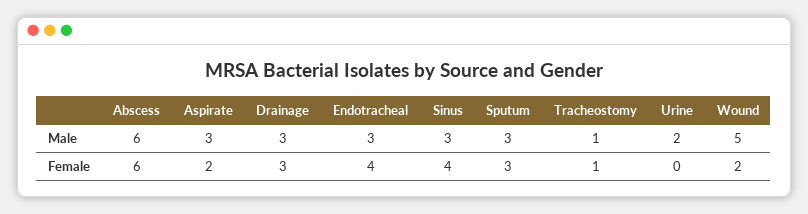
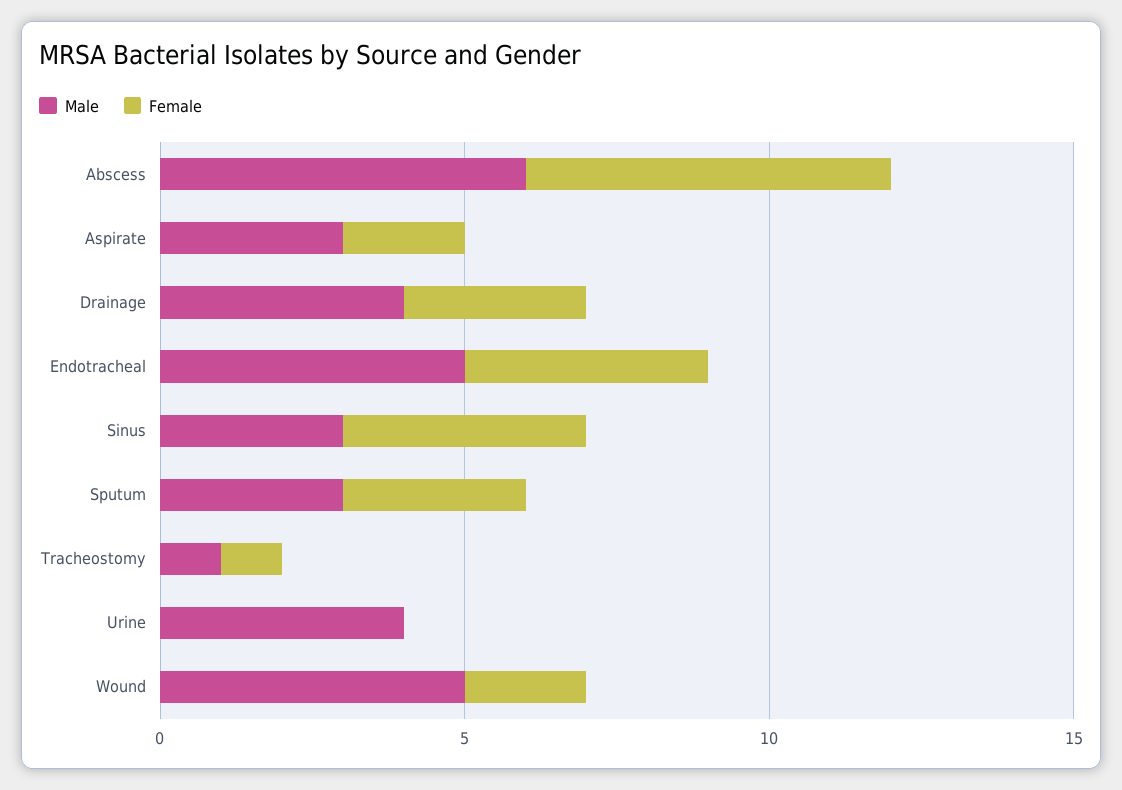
Male, Drainage: 3 -> 4
Male, Endotracheal: 3 -> 5
Male, Urine: 2 -> 4

